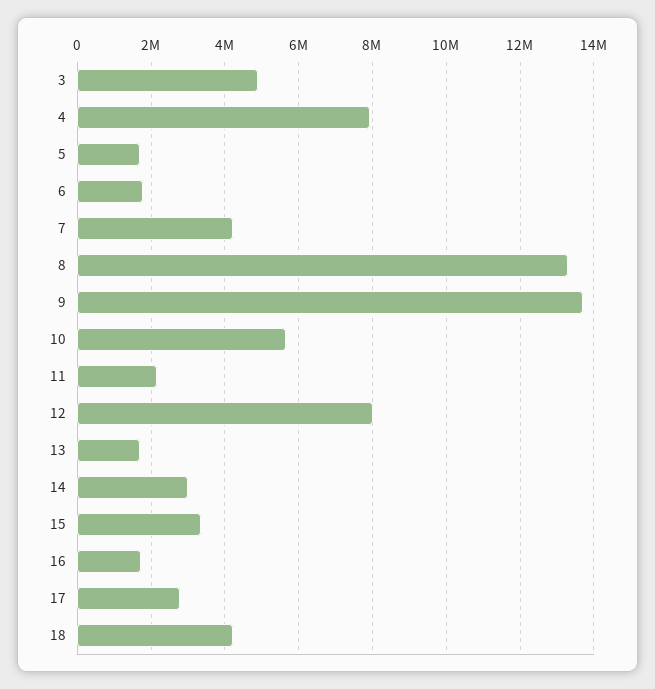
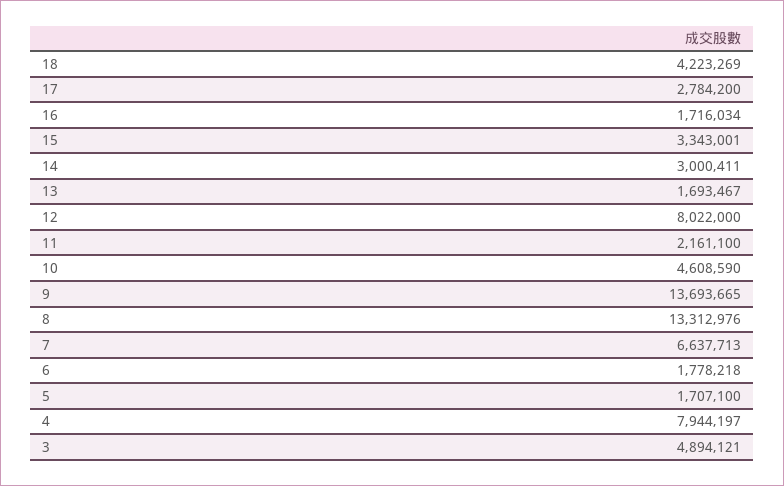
7: 4200000 -> 6637713
10: 5600000 -> 4608590

